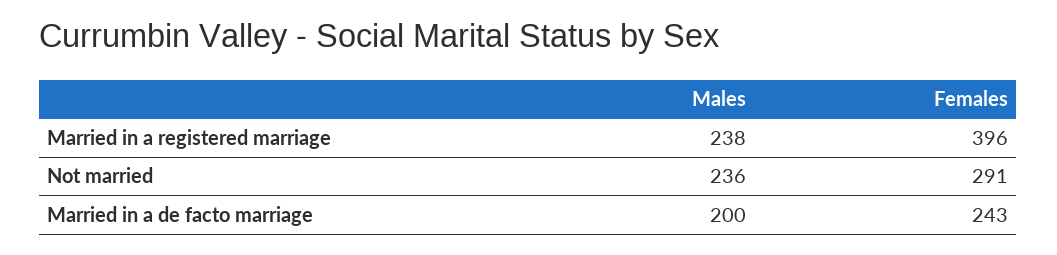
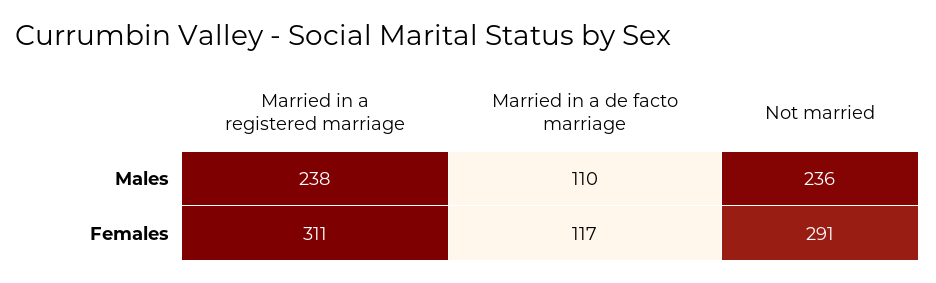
Females, Married in a registered marriage: 396 -> 311
Males, Married in a de facto marriage: 200 -> 110
Females, Married in a de facto marriage: 243 -> 117

